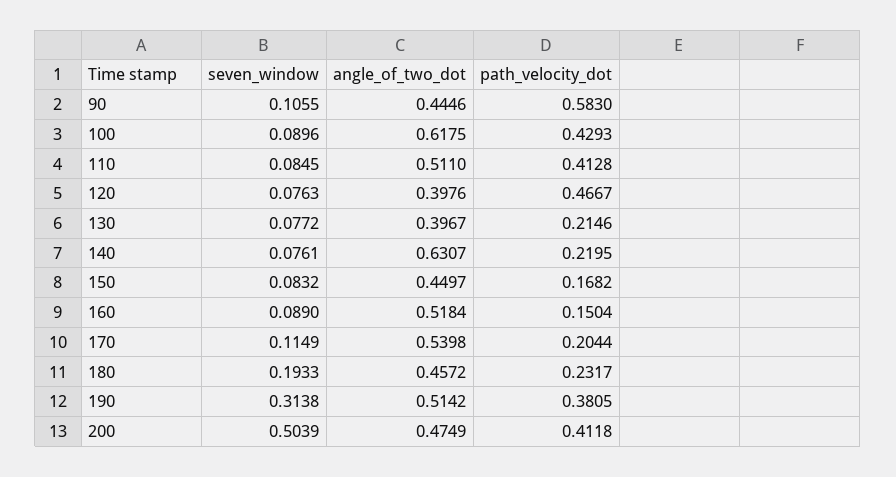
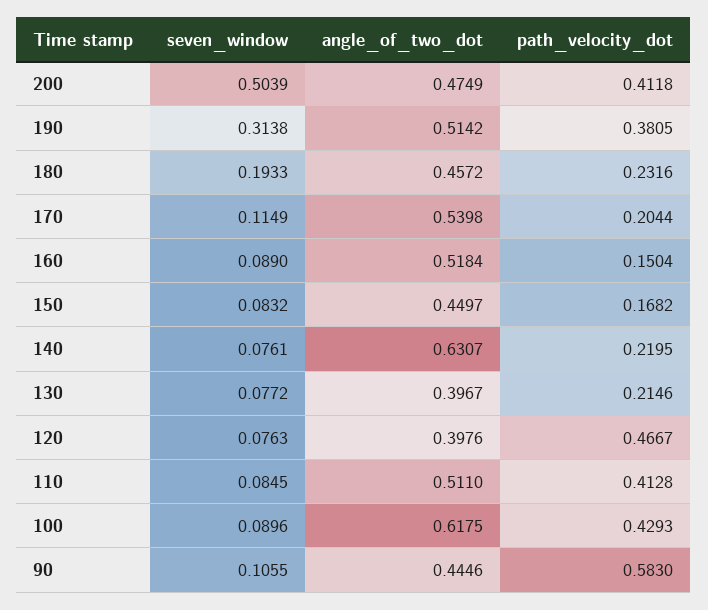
path_velocity_dot, 180: 0.2317 -> 0.2316

